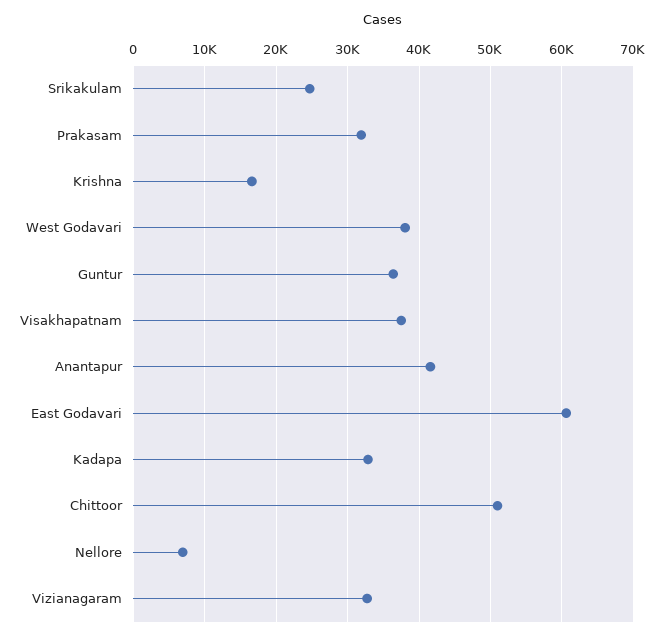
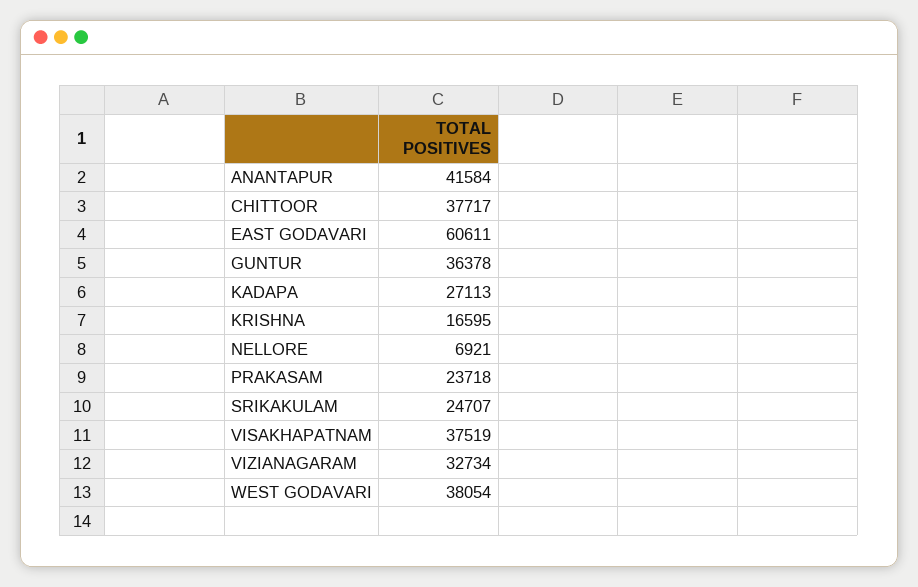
Prakasam: 32000 -> 23718
Kadapa: 33000 -> 27113
Chittoor: 51000 -> 37717

